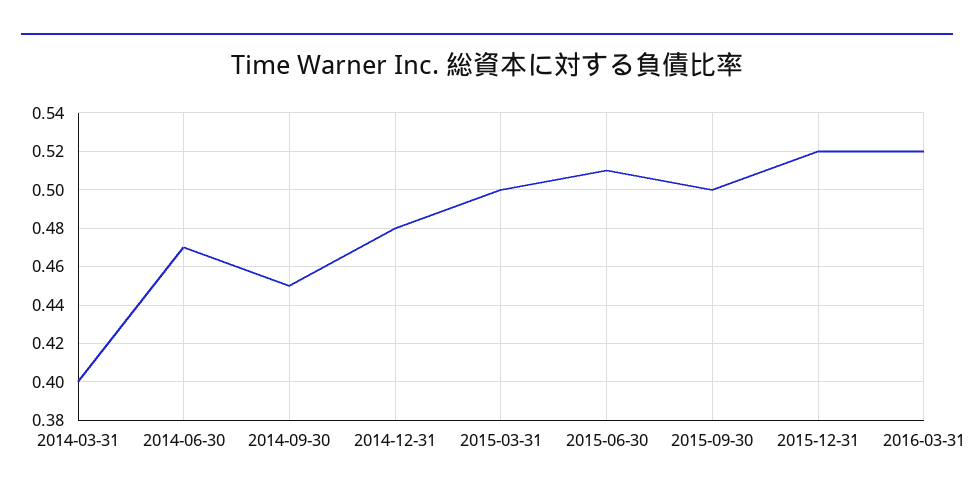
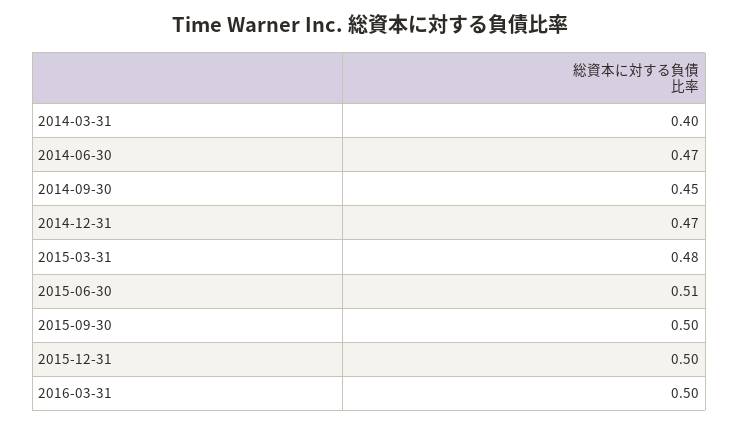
2014-12-31: 0.48 -> 0.47
2015-03-31: 0.5 -> 0.48
2015-12-31: 0.52 -> 0.5
2016-03-31: 0.52 -> 0.5

